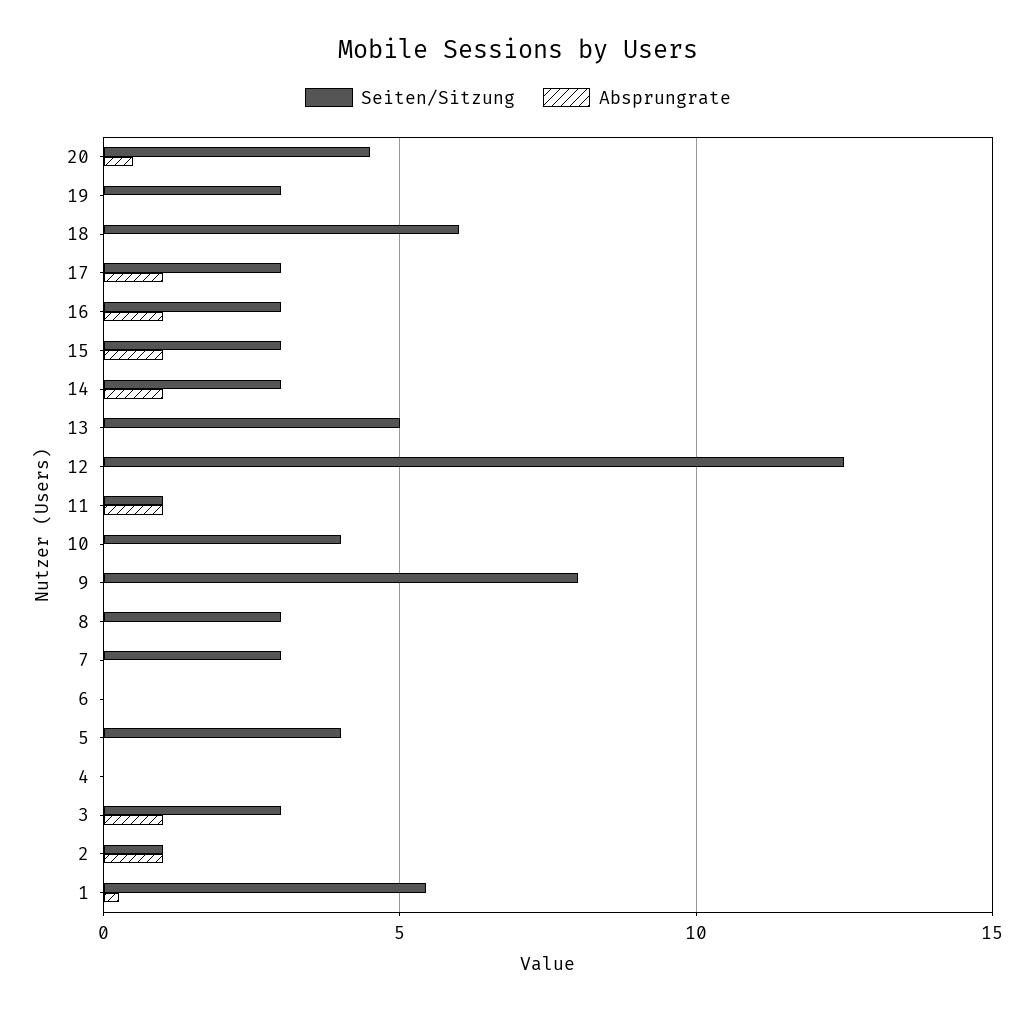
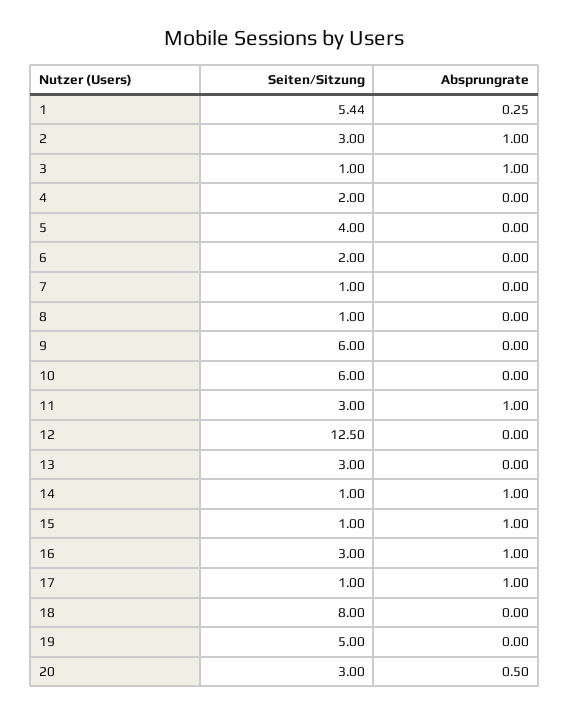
Seiten/Sitzung, 20: 4.5 -> 3
Seiten/Sitzung, 19: 3 -> 5
Seiten/Sitzung, 18: 6 -> 8
Seiten/Sitzung, 17: 3 -> 1
Seiten/Sitzung, 15: 3 -> 1
Seiten/Sitzung, 14: 3 -> 1
Seiten/Sitzung, 13: 5 -> 3
Seiten/Sitzung, 11: 1 -> 3
Seiten/Sitzung, 10: 4 -> 6
Seiten/Sitzung, 9: 8 -> 6
Seiten/Sitzung, 8: 3 -> 1
Seiten/Sitzung, 7: 3 -> 1
Seiten/Sitzung, 6: 0 -> 2
Seiten/Sitzung, 4: 0 -> 2
Seiten/Sitzung, 3: 3 -> 1
Seiten/Sitzung, 2: 1 -> 3

